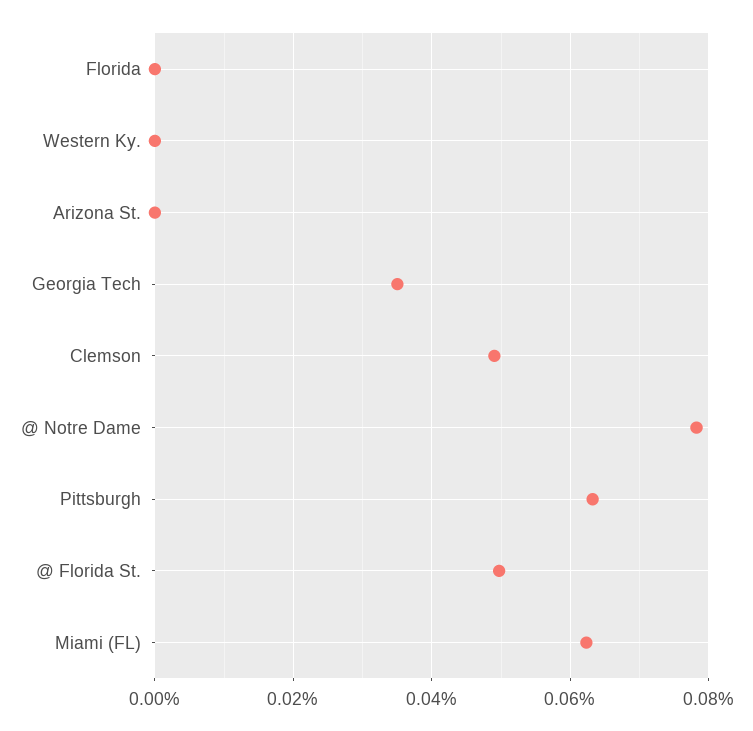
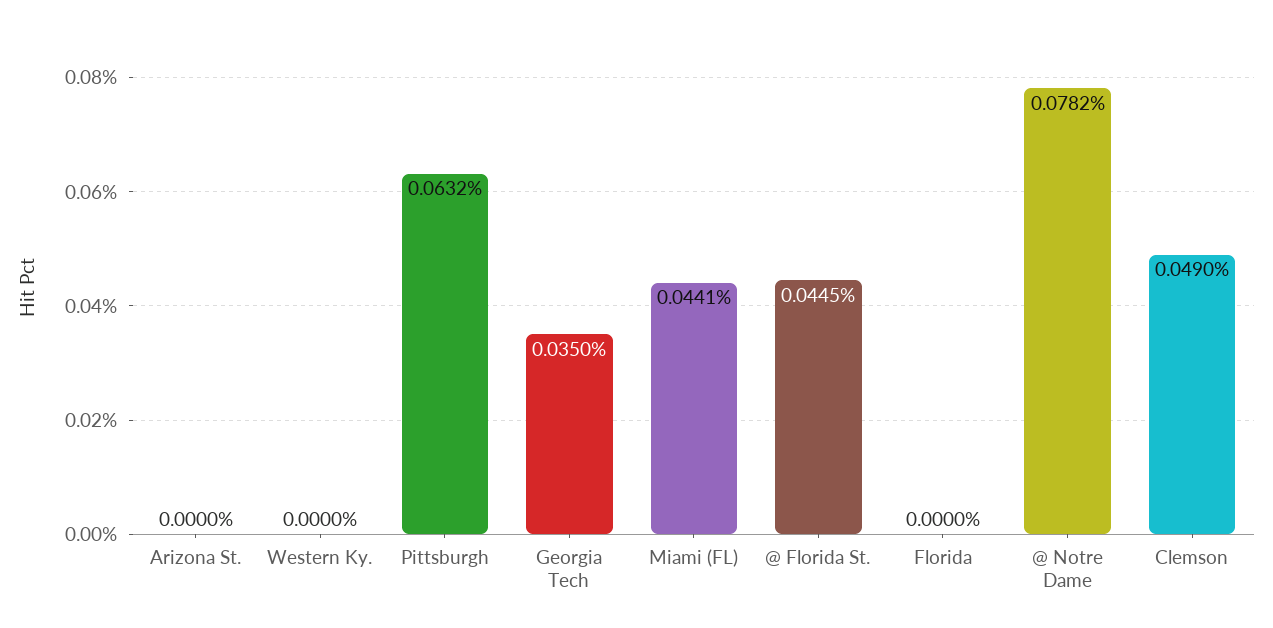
@ Florida St.: 0.05 -> 0.0445
Miami (FL): 0.062 -> 0.0441

